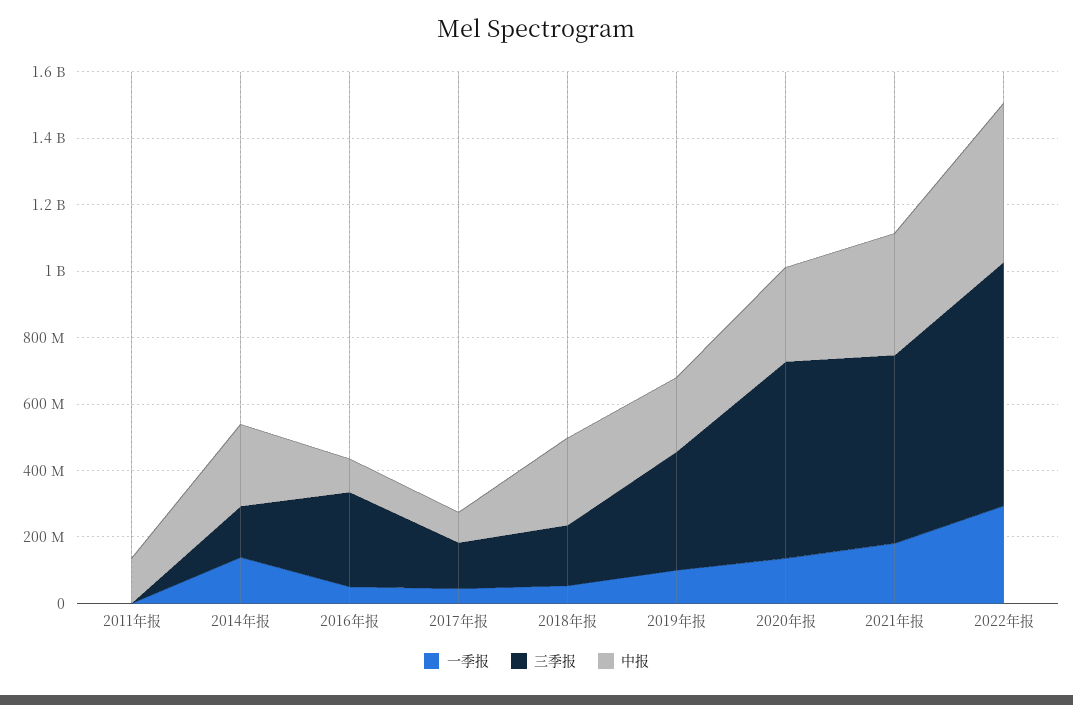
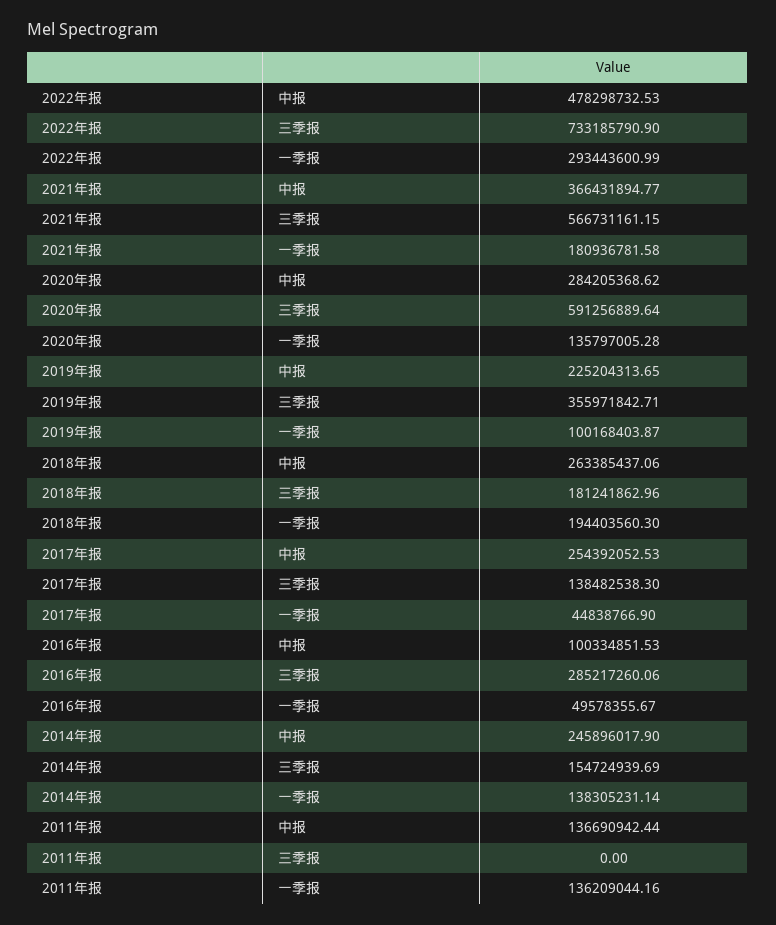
一季报, 2011年报: 0 -> 136209044.16
中报, 2017年报: 100000000 -> 254392052.53
一季报, 2018年报: 50000000 -> 194403560.3

